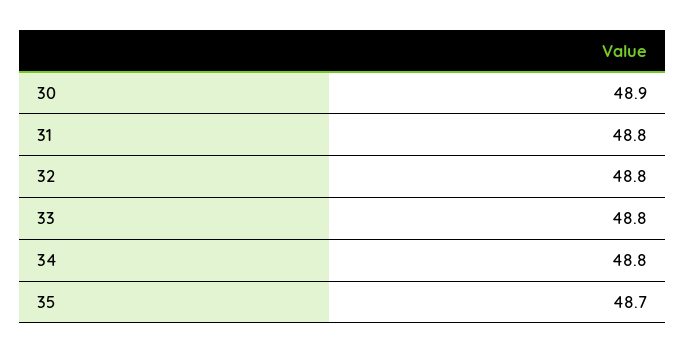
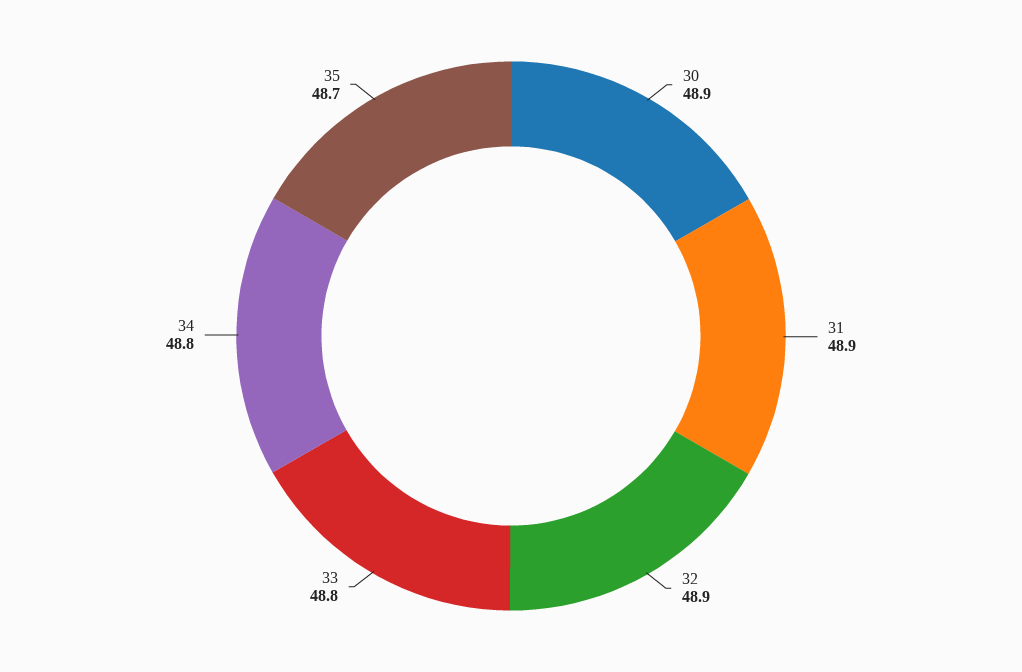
31: 48.8 -> 48.9
32: 48.8 -> 48.9

